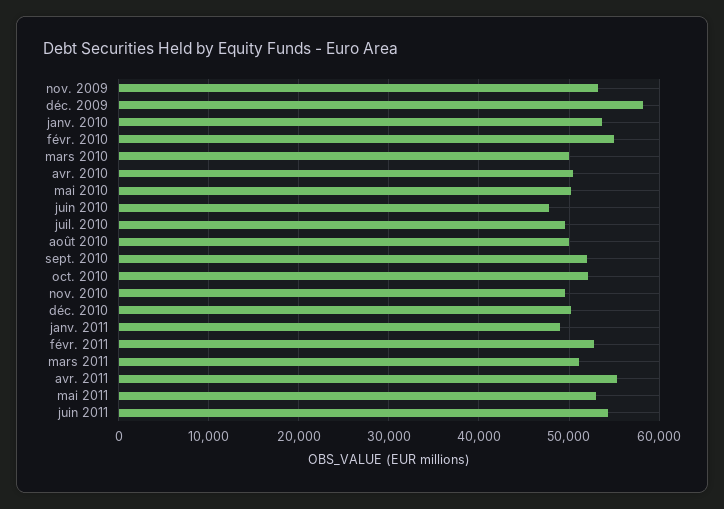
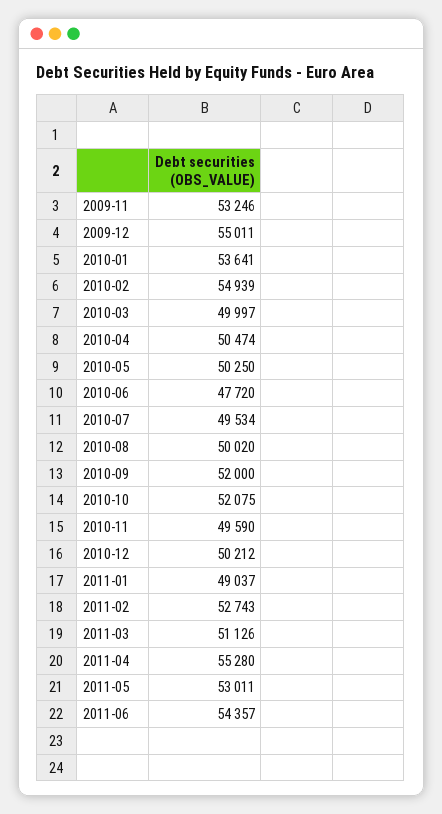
déc. 2009: 58000 -> 55011

